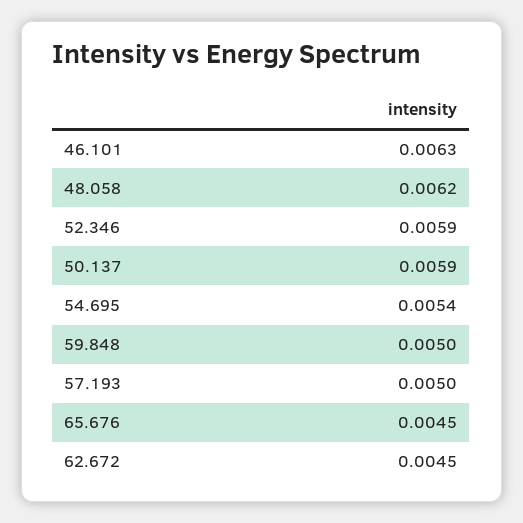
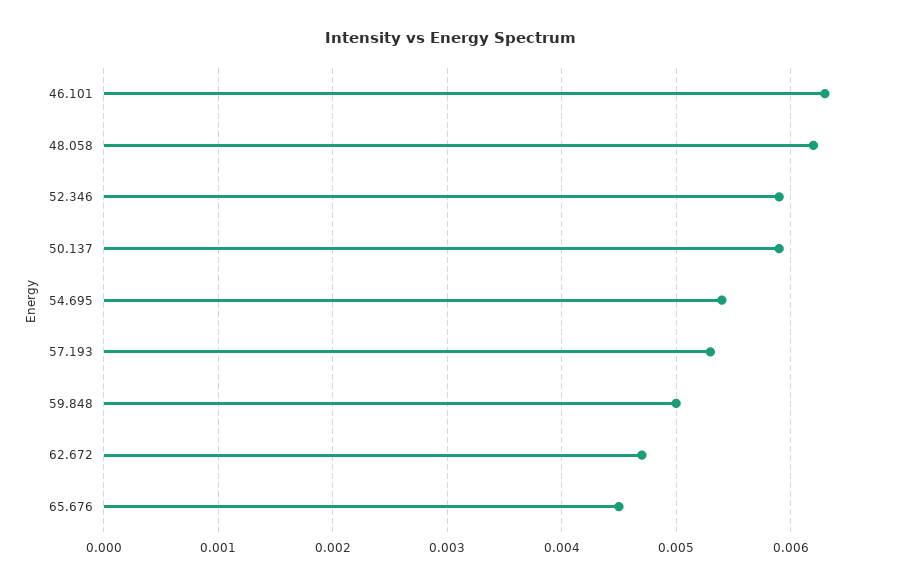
57.193: 0.005 -> 0.0053
62.672: 0.0045 -> 0.0047

